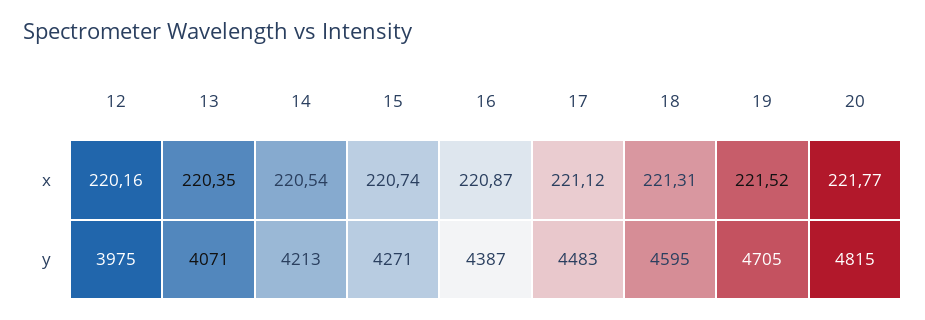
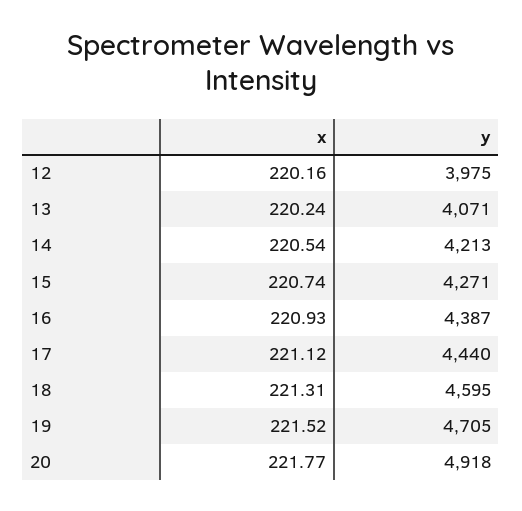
13, x: 220.35 -> 220.24
16, x: 220.87 -> 220.93
17, y: 4483 -> 4440
20, y: 4815 -> 4918

